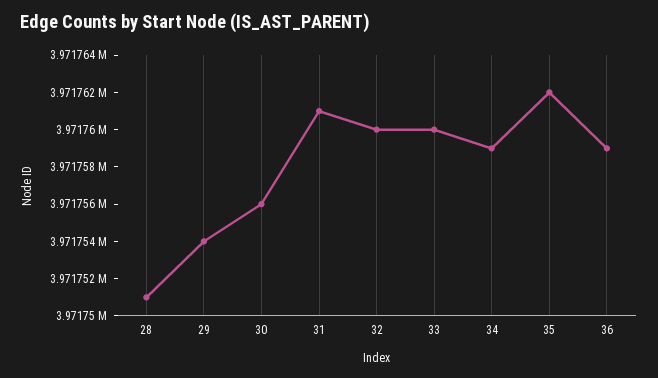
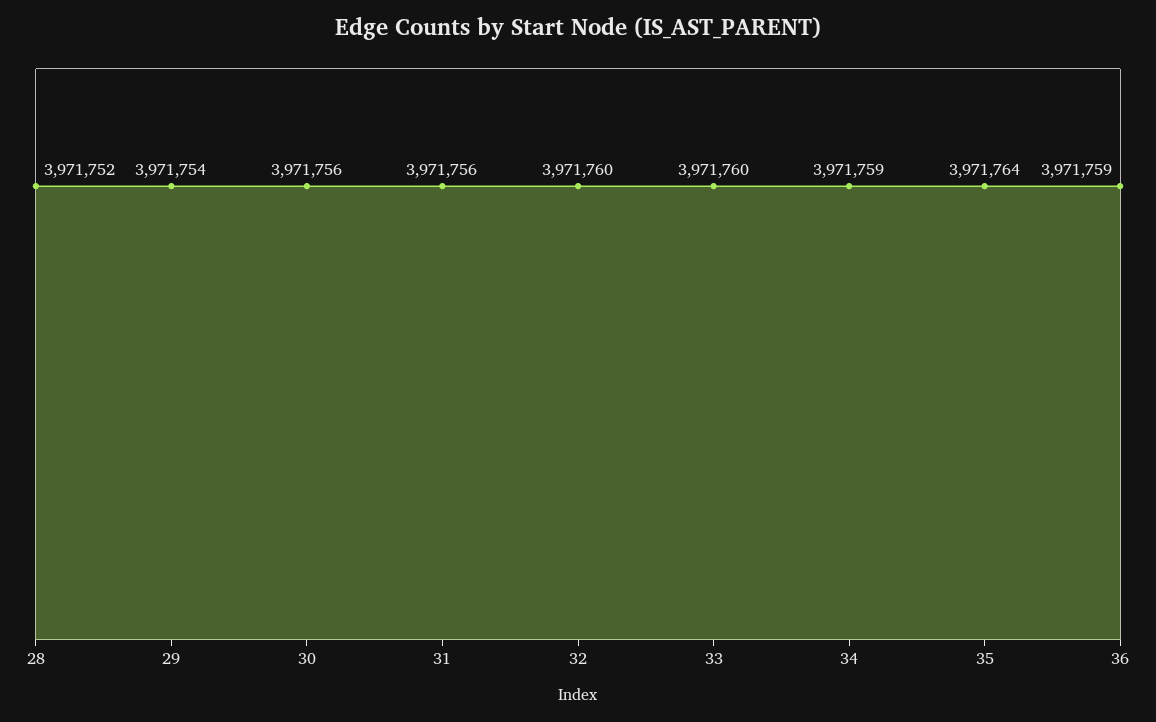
28: 3971751 -> 3971752
31: 3971761 -> 3971756
35: 3971762 -> 3971764

